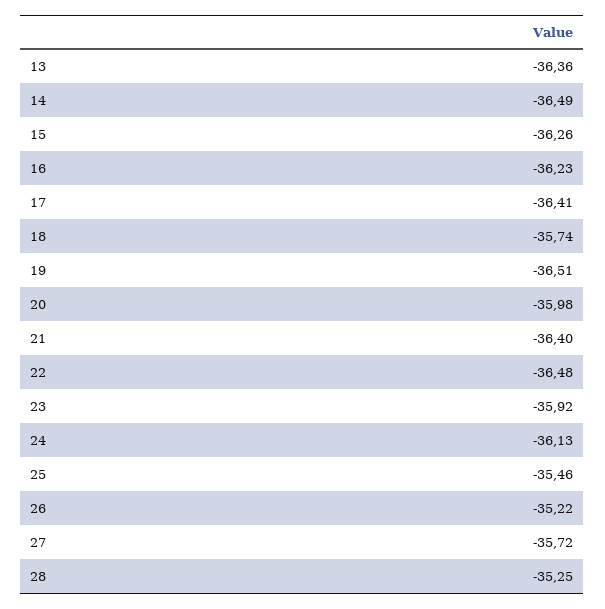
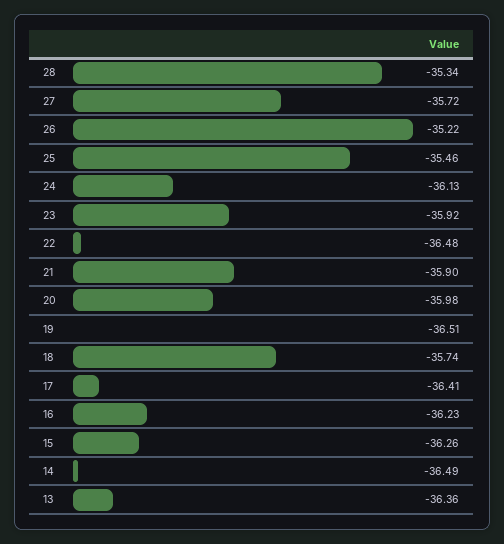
21: -36.4 -> -35.9
28: -35.25 -> -35.34

